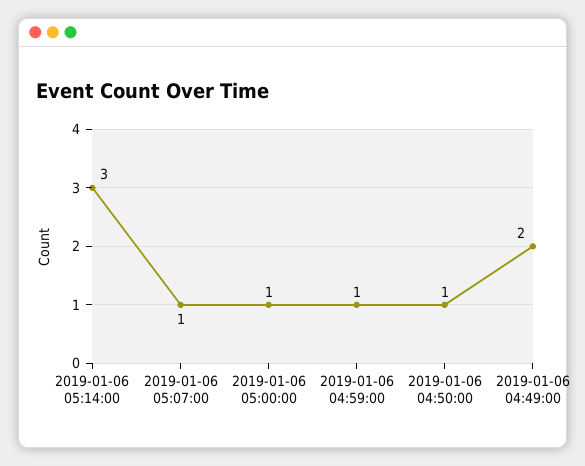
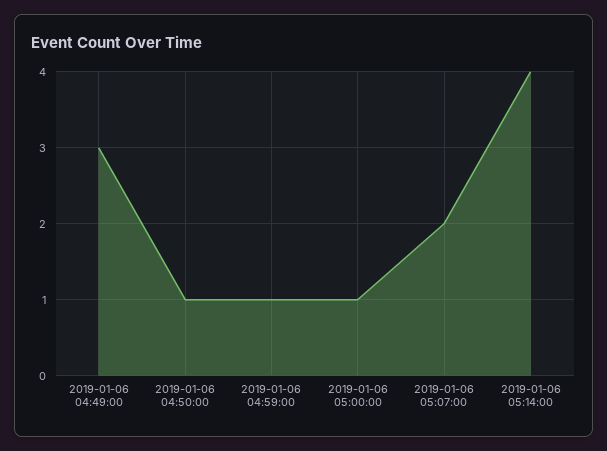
2019-01-06 05:14:00: 3 -> 4
2019-01-06 05:07:00: 1 -> 2
2019-01-06 04:49:00: 2 -> 3

